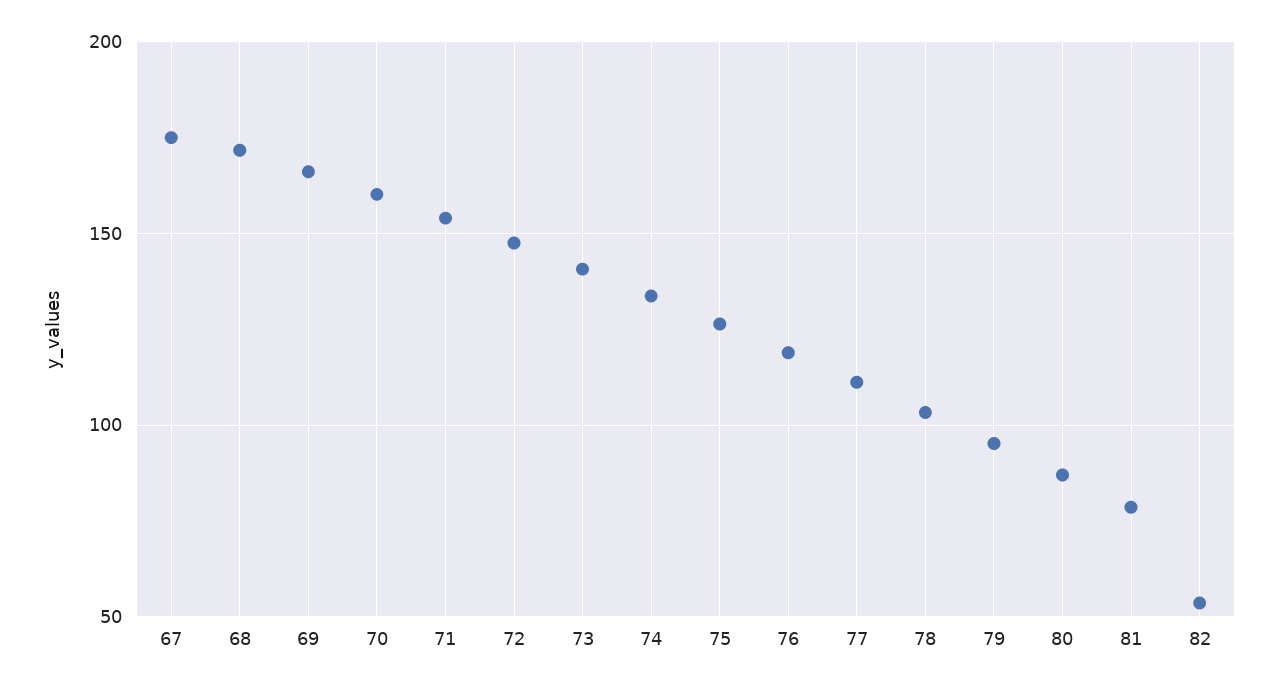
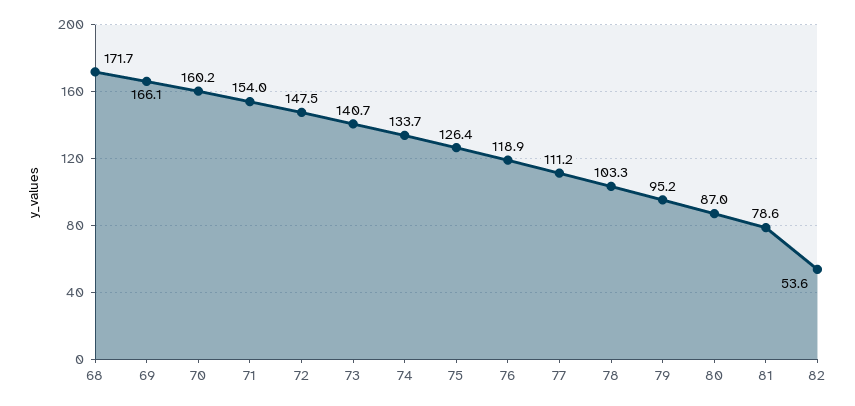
67: 175 -> none

